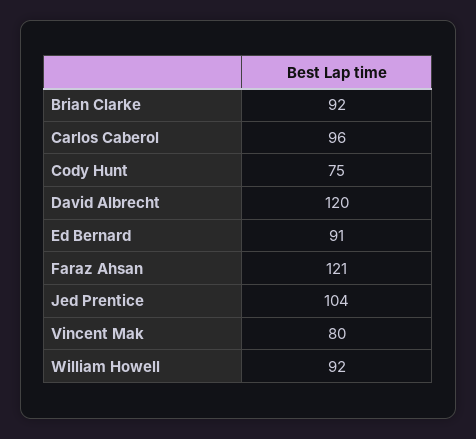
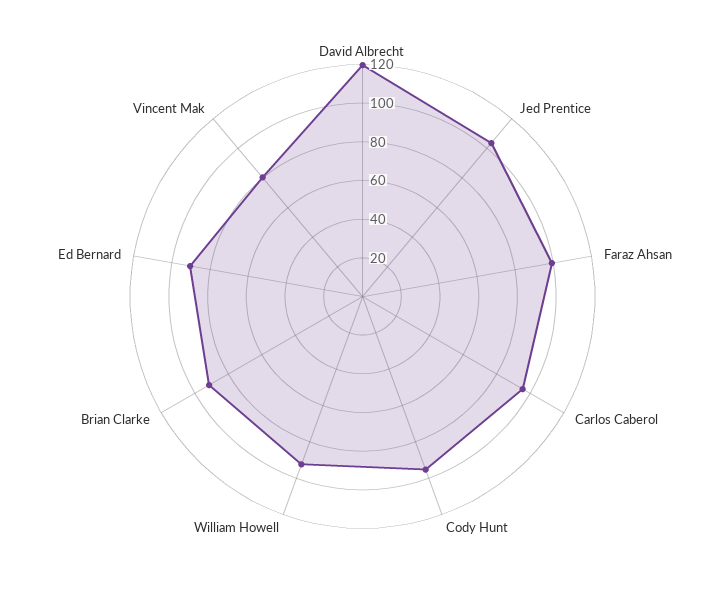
Cody Hunt: 75 -> 95
Faraz Ahsan: 121 -> 100

